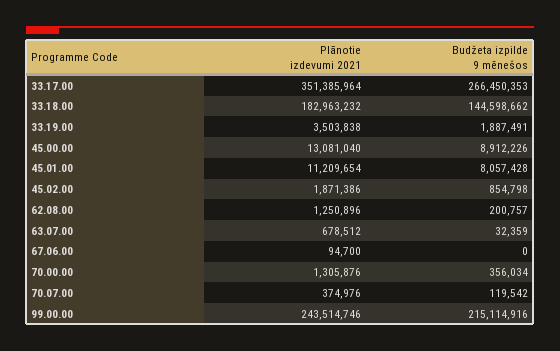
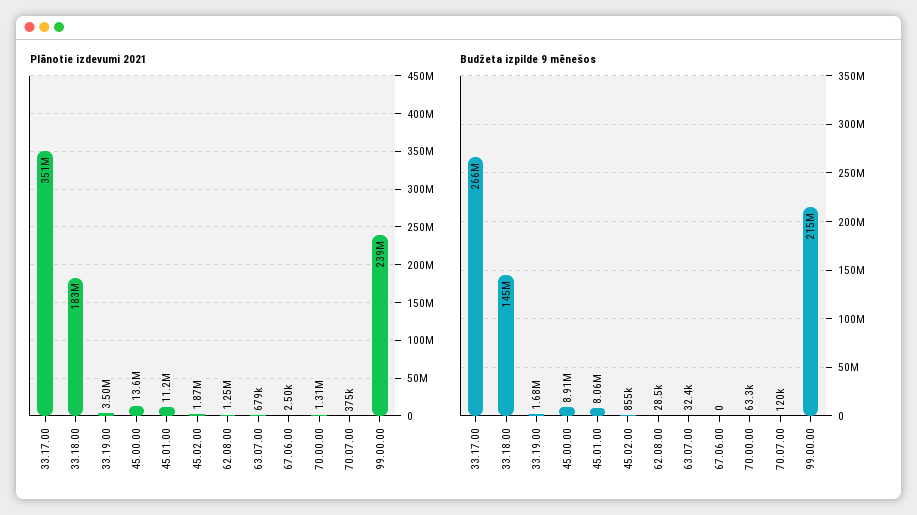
Budžeta izpilde 9 mēnešos, 33.19.00: 1887491 -> 1680000
Plānotie izdevumi 2021, 45.00.00: 13081040 -> 13600000
Budžeta izpilde 9 mēnešos, 62.08.00: 200757 -> 28500
Plānotie izdevumi 2021, 67.06.00: 94700 -> 2500
Budžeta izpilde 9 mēnešos, 70.00.00: 356034 -> 63300
Plānotie izdevumi 2021, 99.00.00: 243514746 -> 239000000

